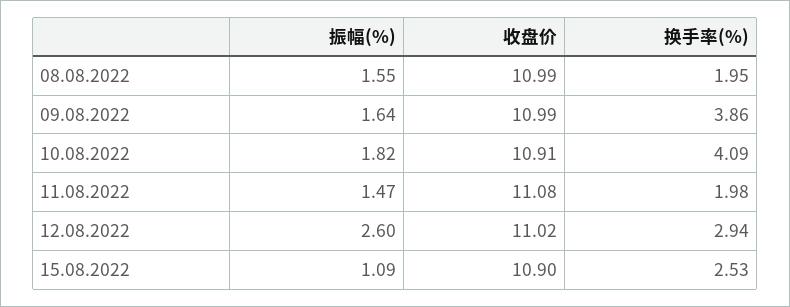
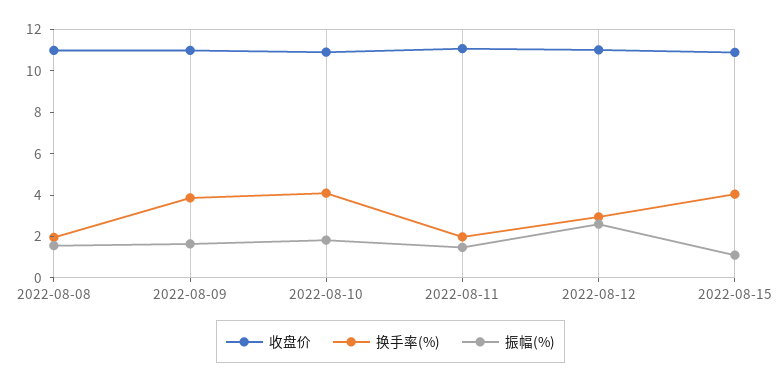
换手率(%), 15.08.2022: 2.53 -> 4

